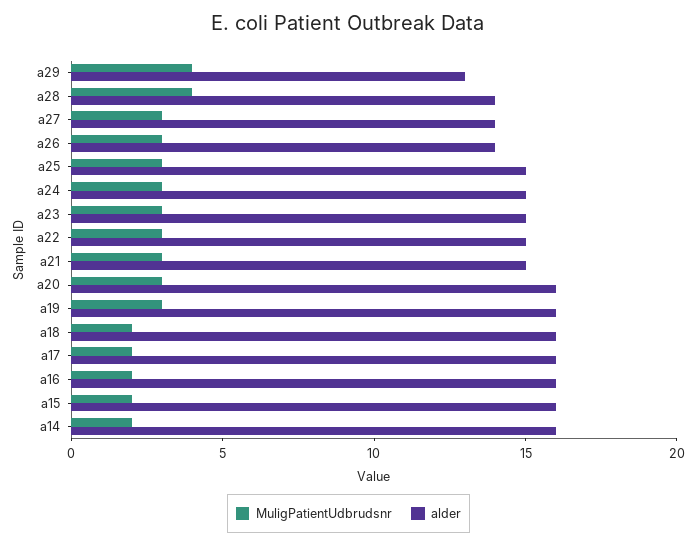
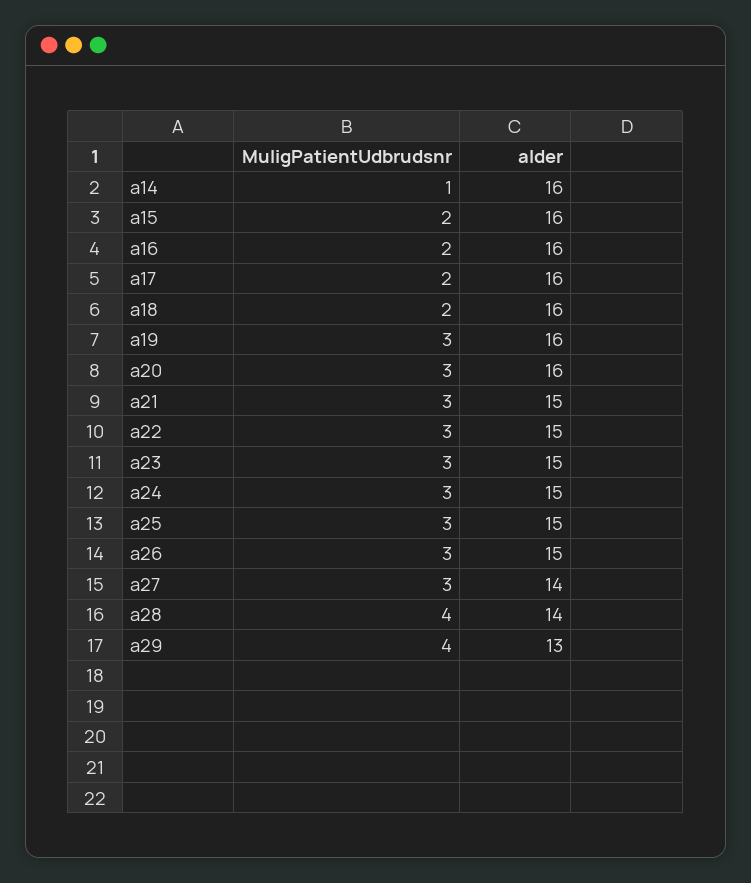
alder, a26: 14 -> 15
MuligPatientUdbrudsnr, a14: 2 -> 1

